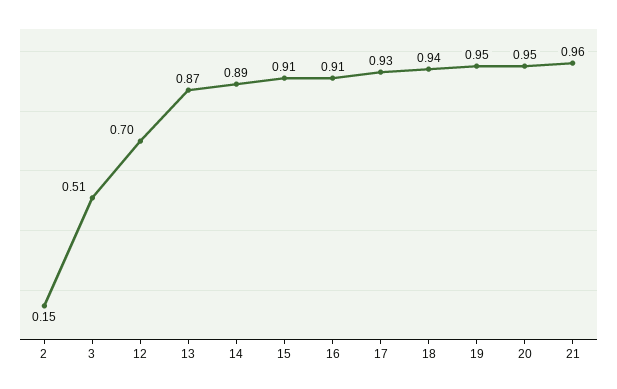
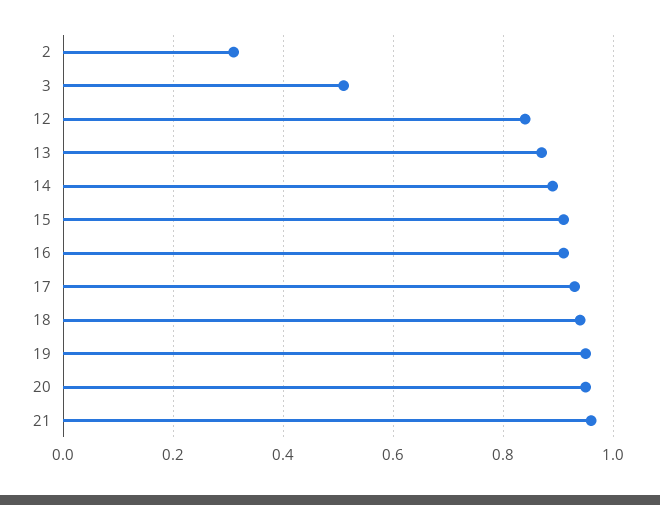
2: 0.15 -> 0.3
12: 0.7 -> 0.85

